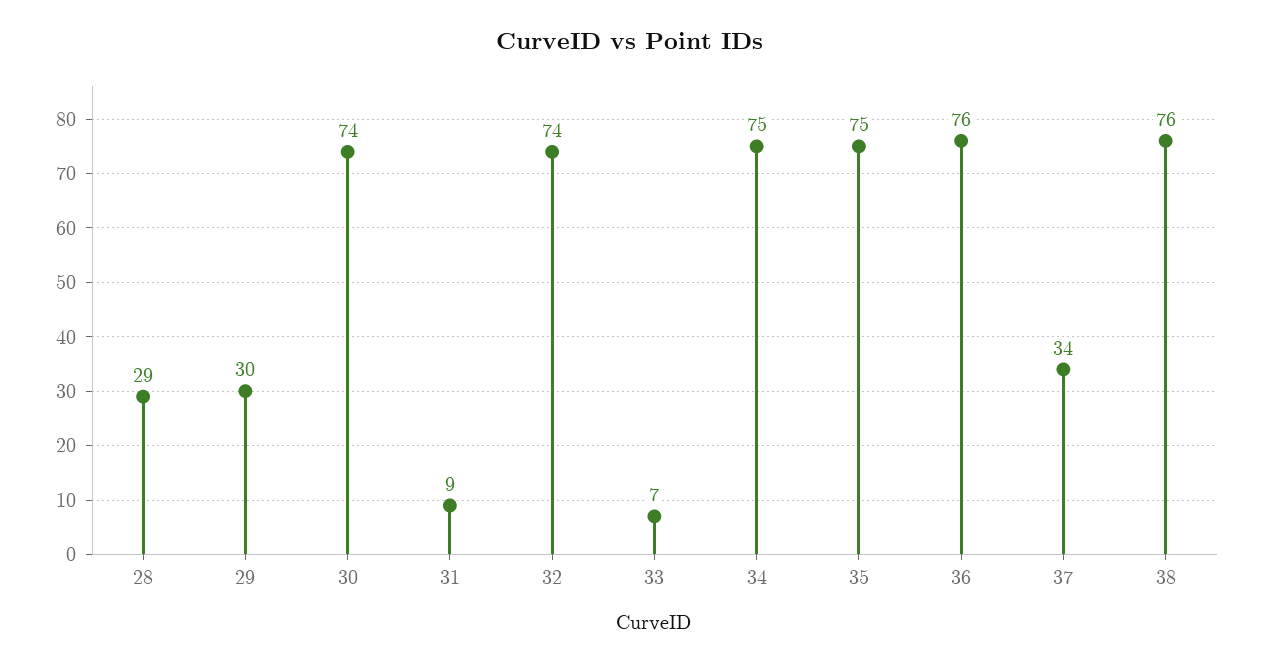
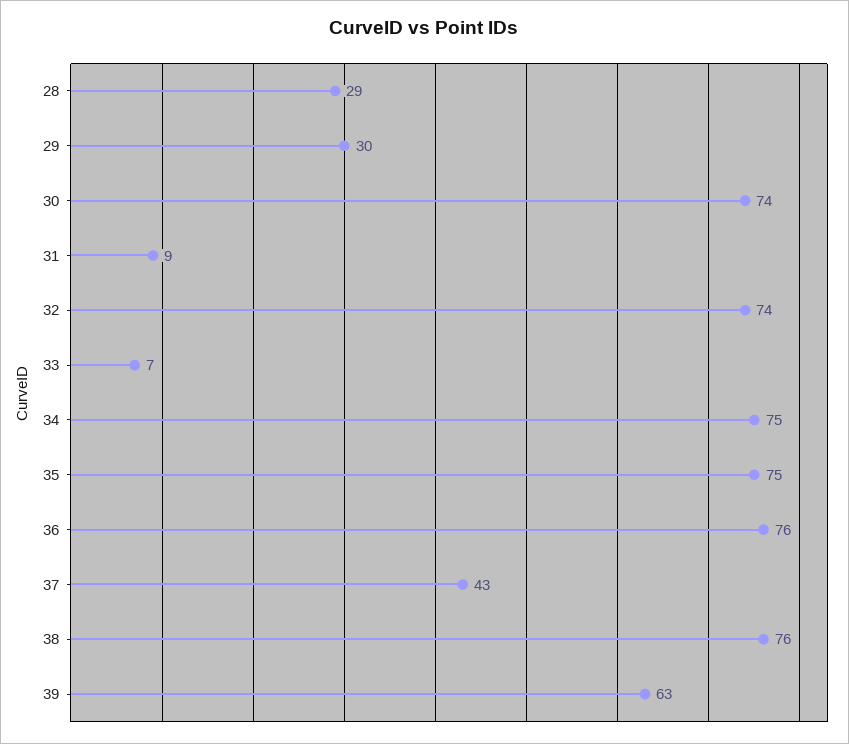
37: 34 -> 43
39: none -> 63

